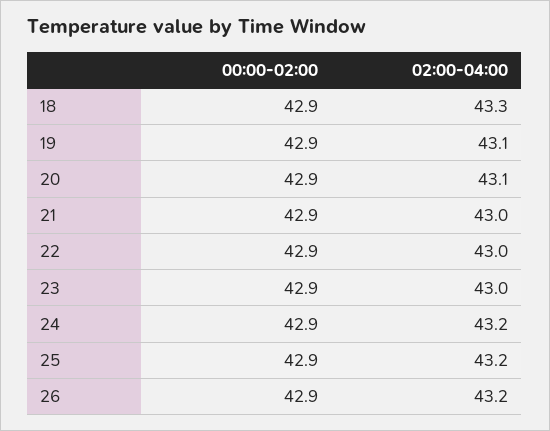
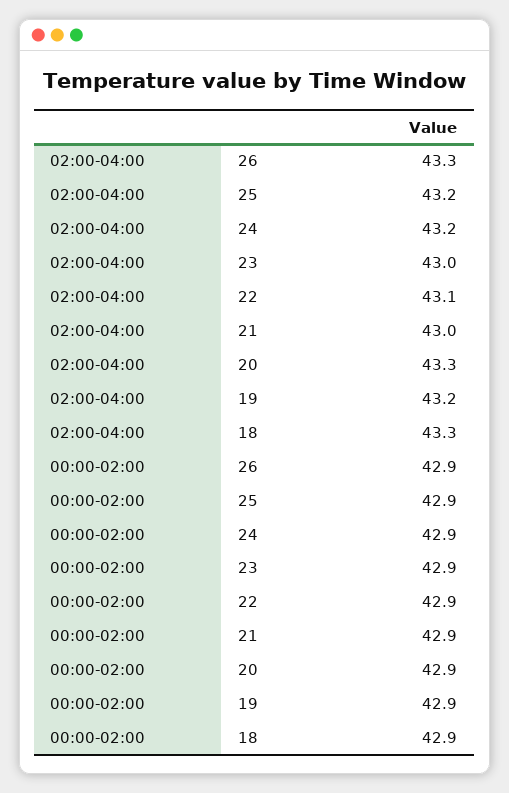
02:00-04:00, 19: 43.1 -> 43.2
02:00-04:00, 20: 43.1 -> 43.3
02:00-04:00, 22: 43 -> 43.1
02:00-04:00, 26: 43.2 -> 43.3

